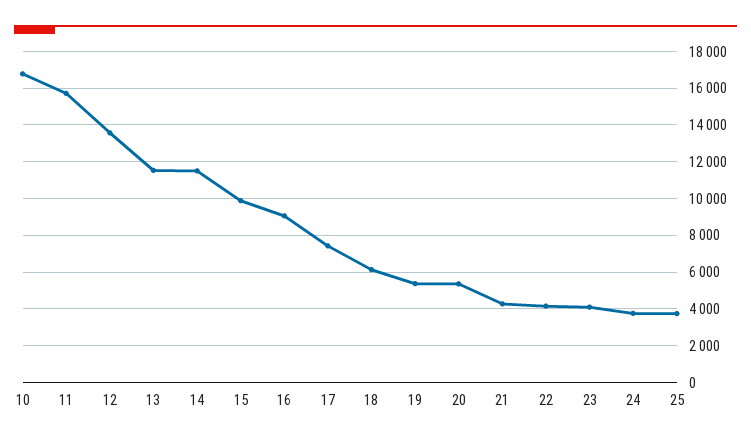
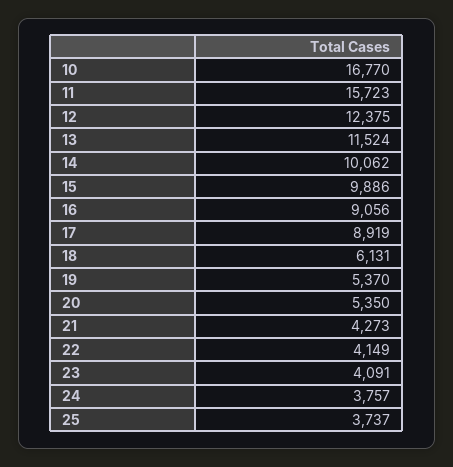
12: 13500 -> 12375
14: 11500 -> 10062
17: 7500 -> 8919

